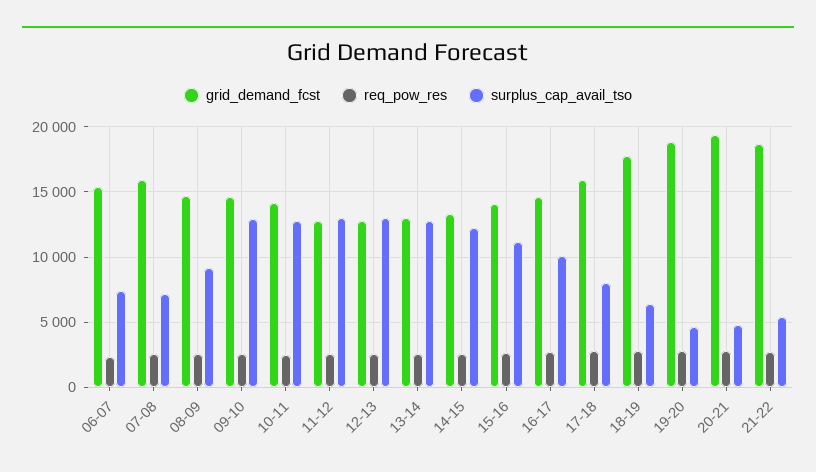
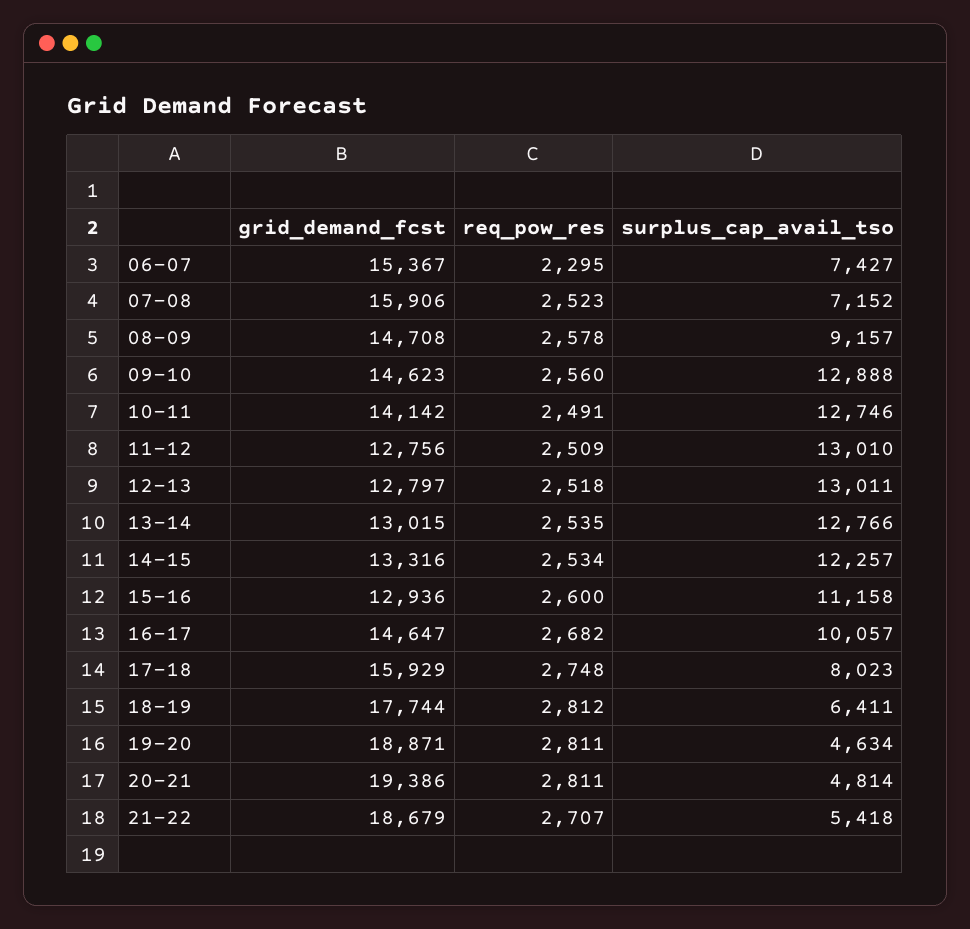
grid_demand_fcst, 15-16: 14000 -> 12936

